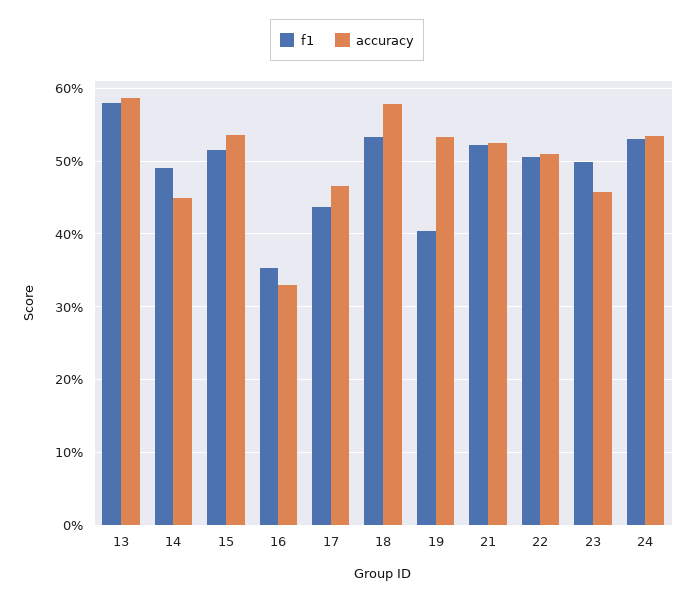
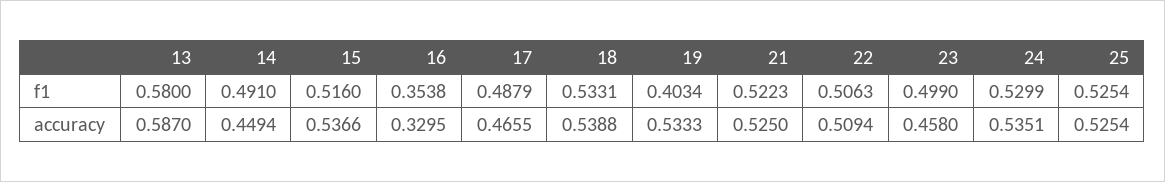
f1, 17: 0.44 -> 0.4879
accuracy, 18: 0.58 -> 0.5388
f1, 25: none -> 0.5254
accuracy, 25: none -> 0.5254

